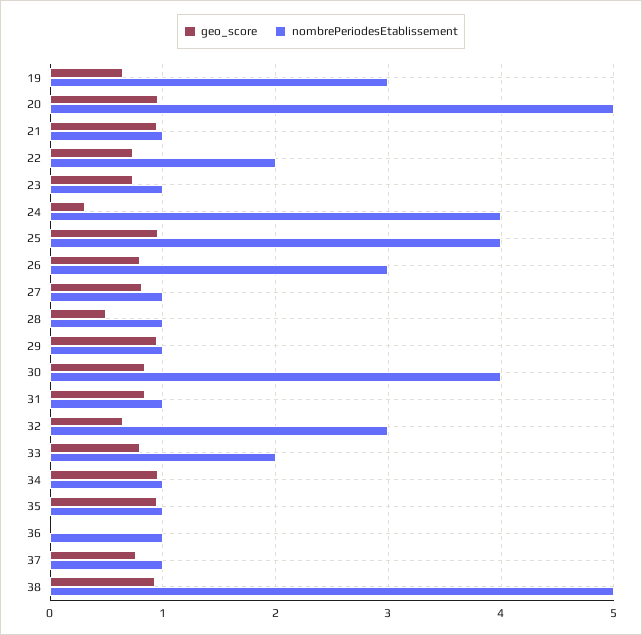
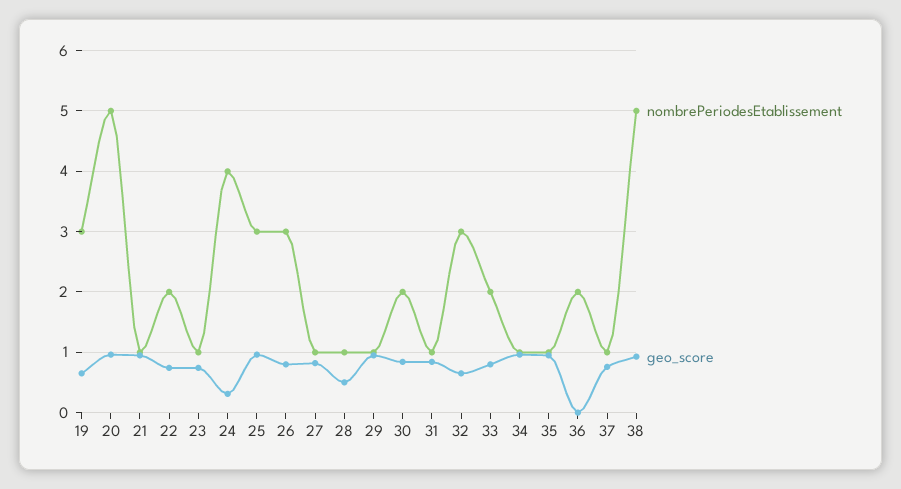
nombrePeriodesEtablissement, 25: 4 -> 3
nombrePeriodesEtablissement, 30: 4 -> 2
nombrePeriodesEtablissement, 36: 1 -> 2

